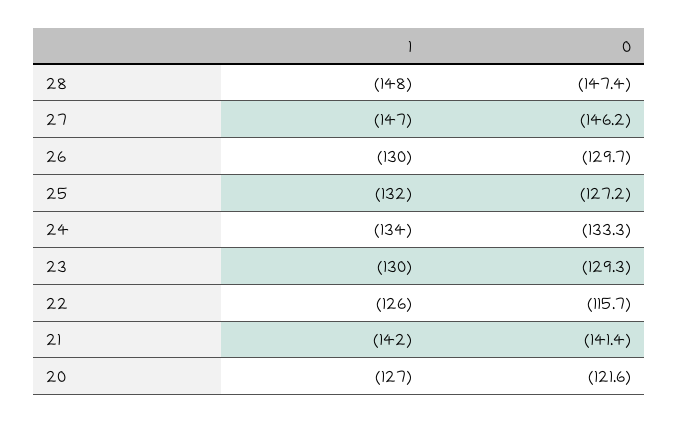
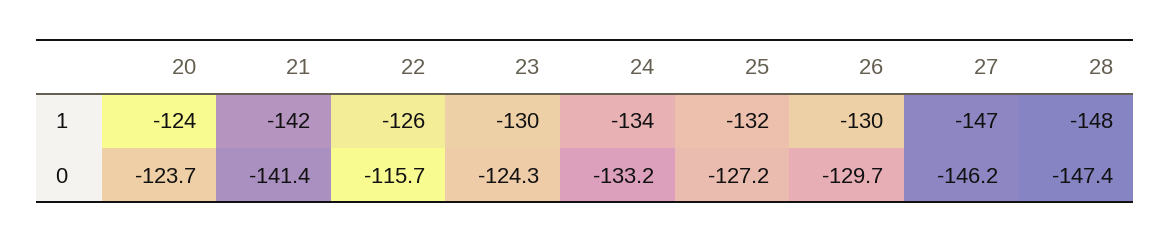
0, 24: -133.3 -> -133.2
0, 23: -129.3 -> -124.3
1, 20: -127 -> -124
0, 20: -121.6 -> -123.7

